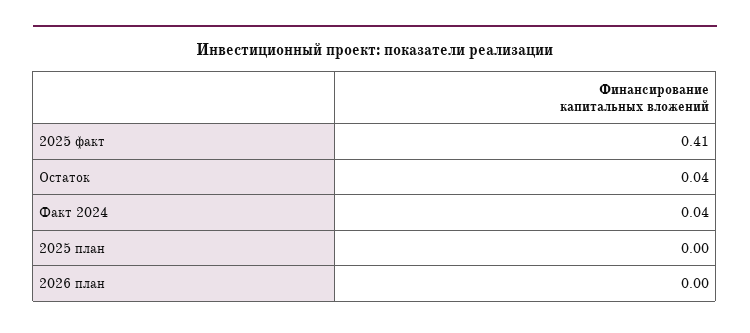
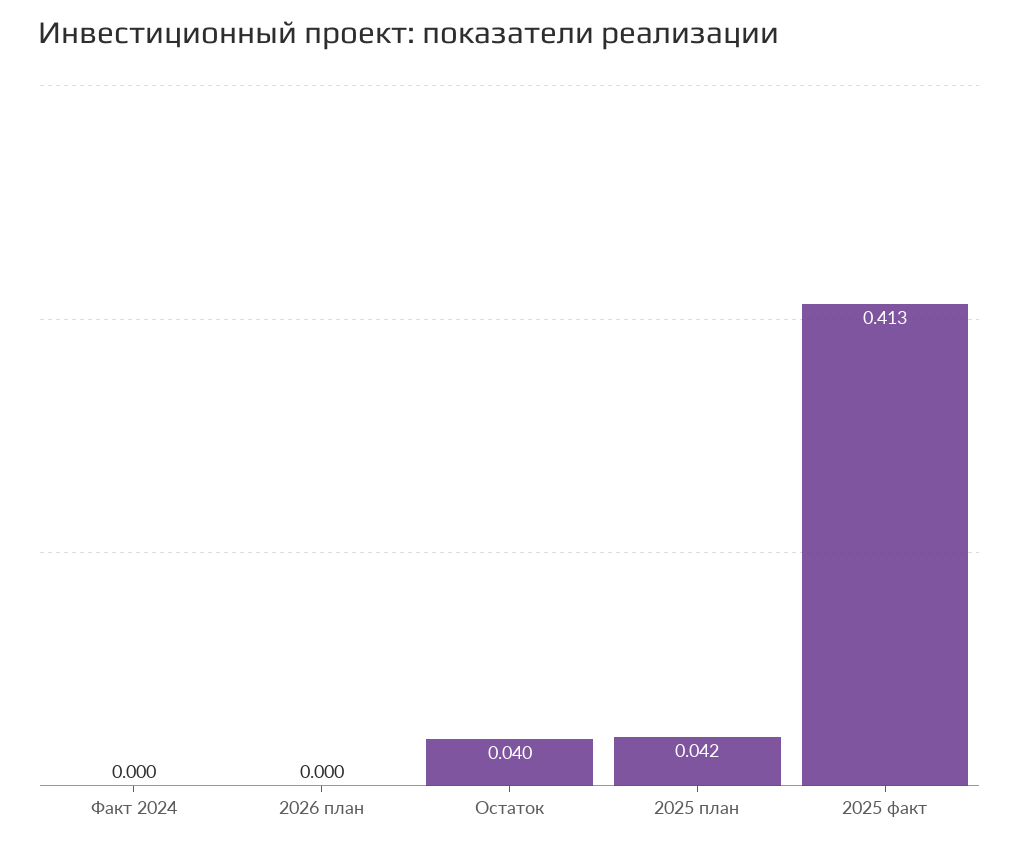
Факт 2024: 0.04 -> 0
2025 план: 0 -> 0.042

